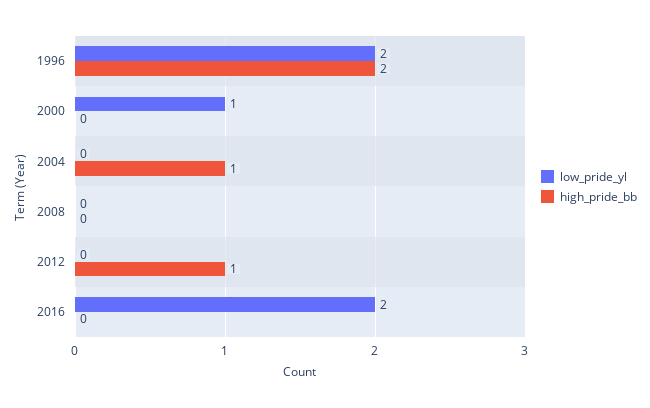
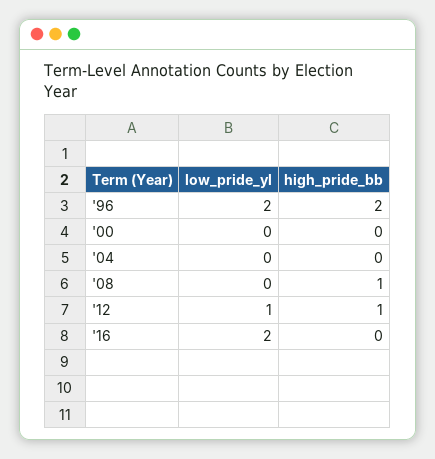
low_pride_yl, 2000: 1 -> 0
high_pride_bb, 2004: 1 -> 0
high_pride_bb, 2008: 0 -> 1
low_pride_yl, 2012: 0 -> 1

